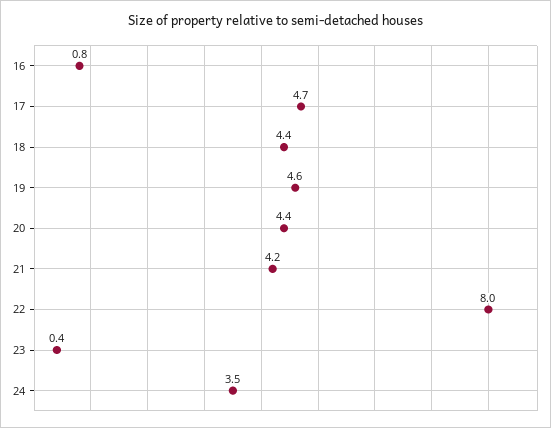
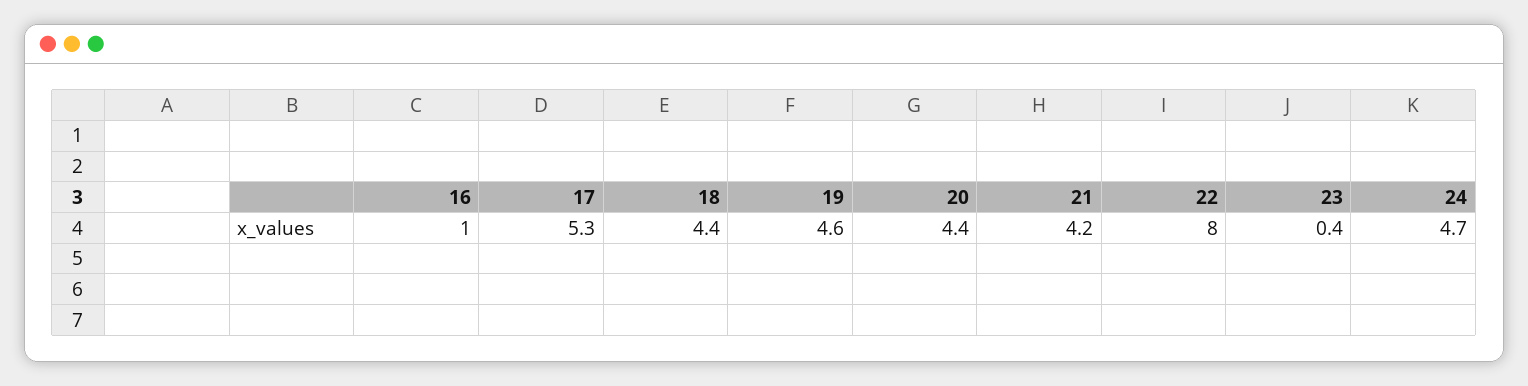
16: 0.8 -> 1
17: 4.7 -> 5.3
24: 3.5 -> 4.7

